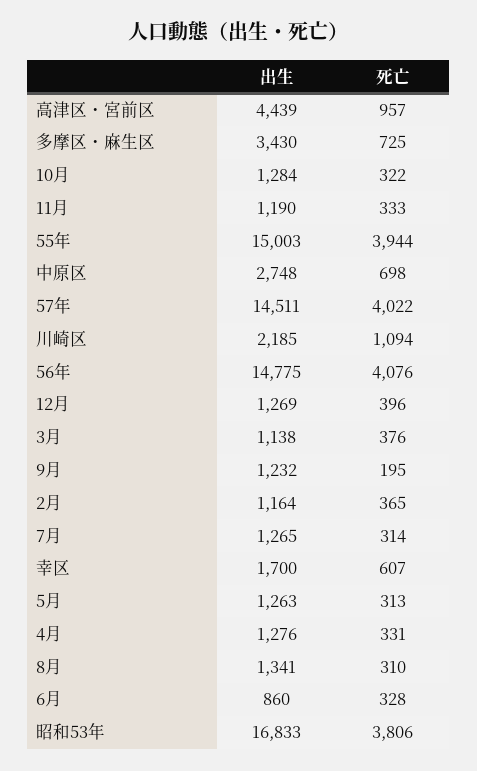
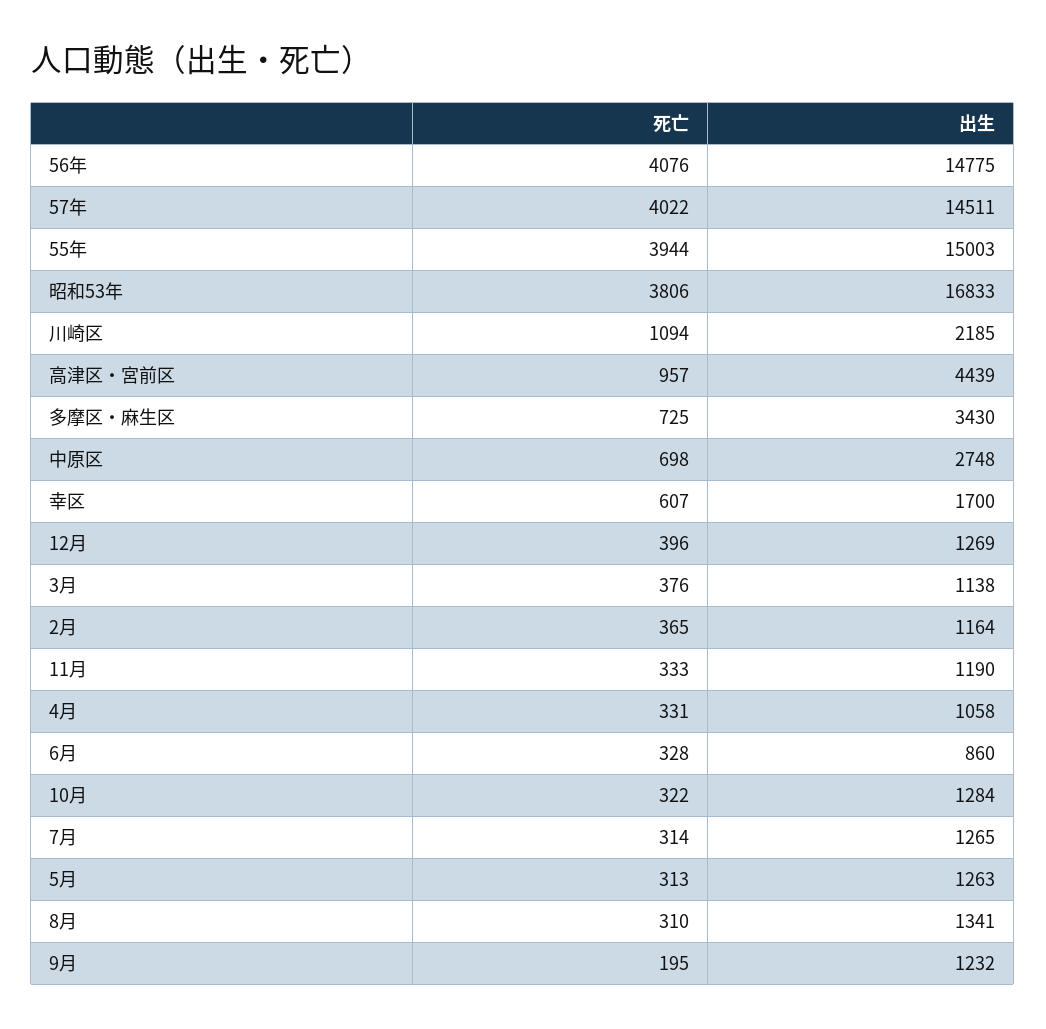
出生, 4月: 1276 -> 1058

